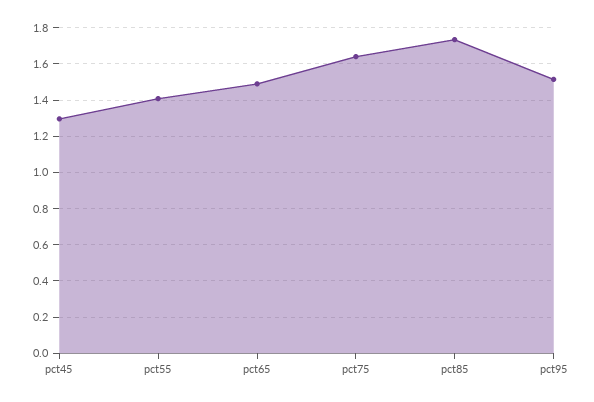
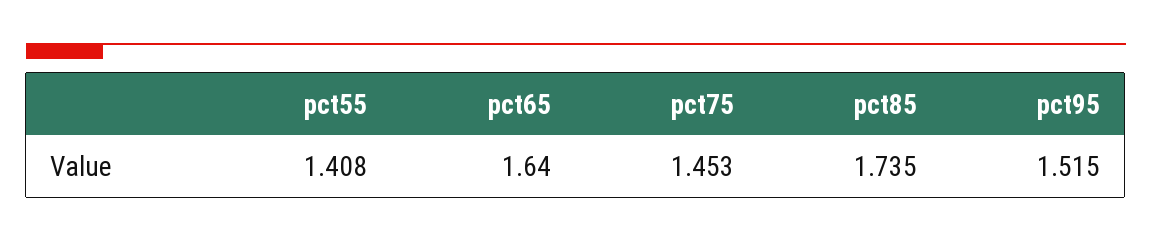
pct45: 1.3 -> none
pct65: 1.5 -> 1.64
pct75: 1.65 -> 1.453

